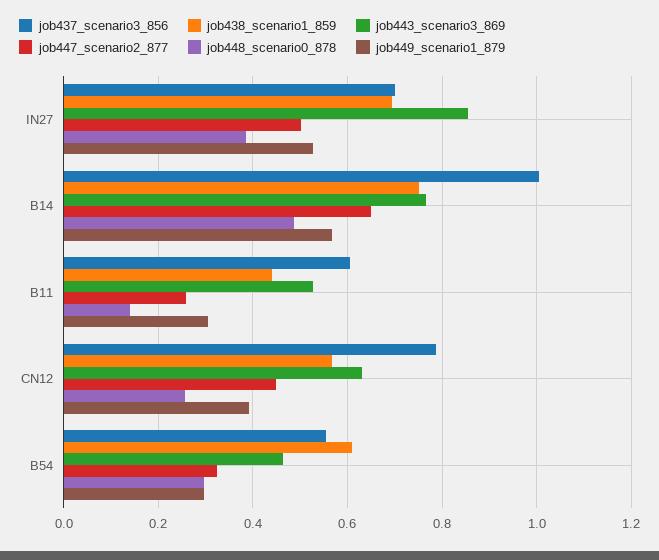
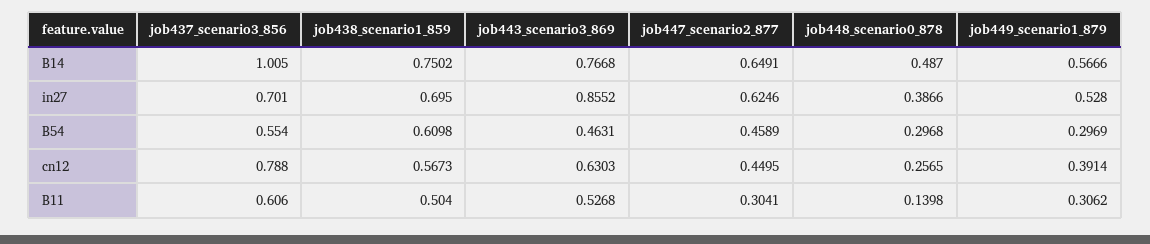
job447_scenario2_877, IN27: 0.5 -> 0.6246
job438_scenario1_859, B11: 0.44 -> 0.504
job447_scenario2_877, B11: 0.26 -> 0.3041
job447_scenario2_877, B54: 0.32 -> 0.4589

